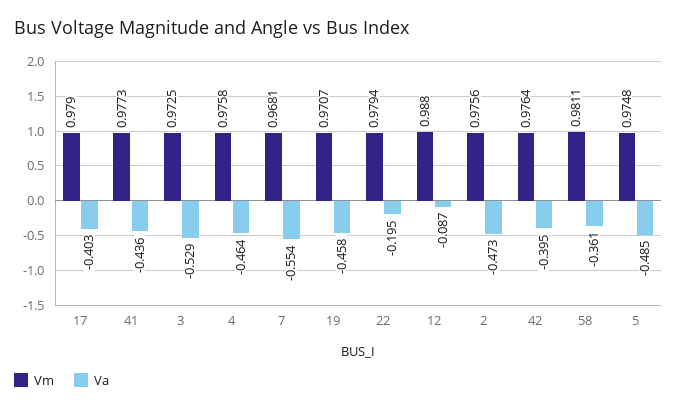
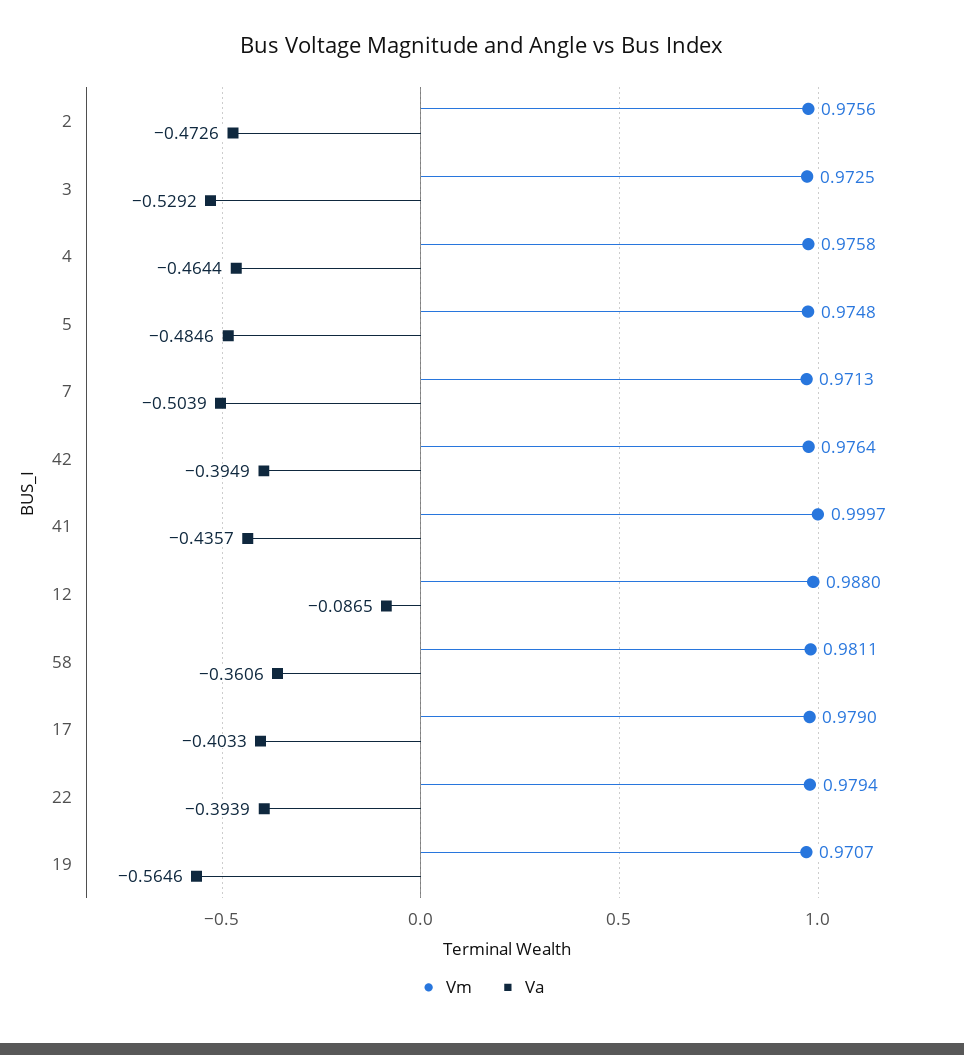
Vm, 41: 0.9773 -> 0.9997
Vm, 7: 0.9681 -> 0.9713
Va, 7: -0.554 -> -0.5039
Va, 19: -0.458 -> -0.5646
Va, 22: -0.195 -> -0.3939

